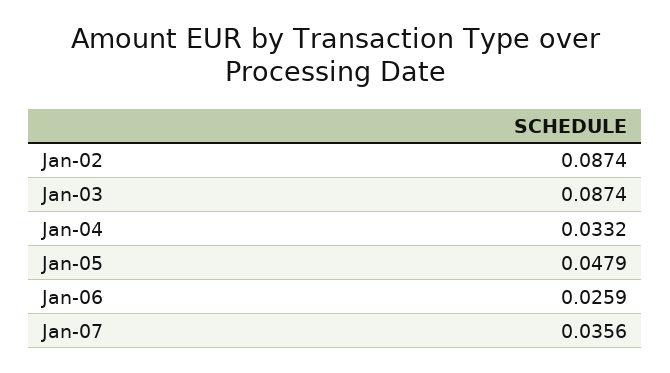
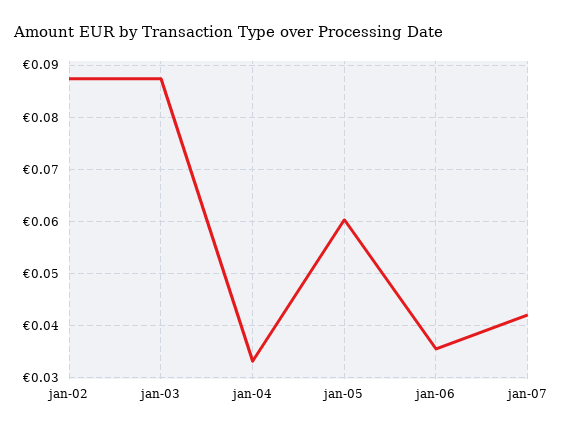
Jan-05: 0.0479 -> 0.06
Jan-06: 0.0259 -> 0.036
Jan-07: 0.0356 -> 0.042

